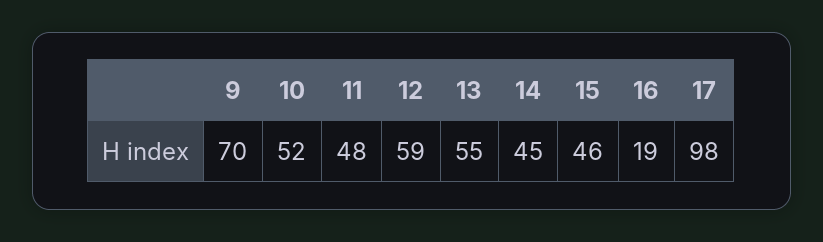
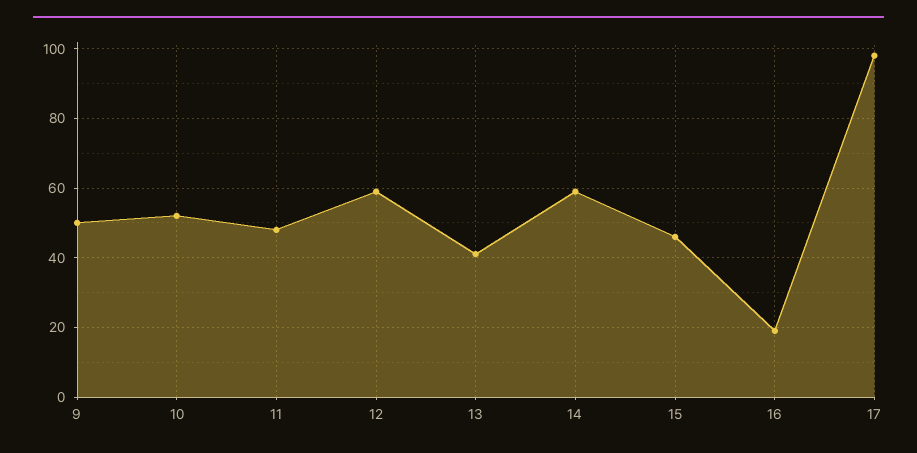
9: 70 -> 50
13: 55 -> 40
14: 45 -> 60

